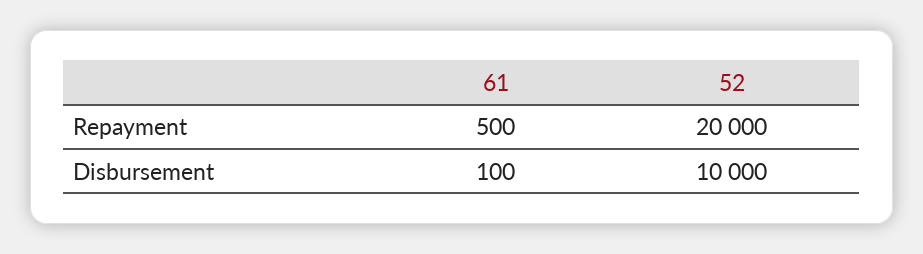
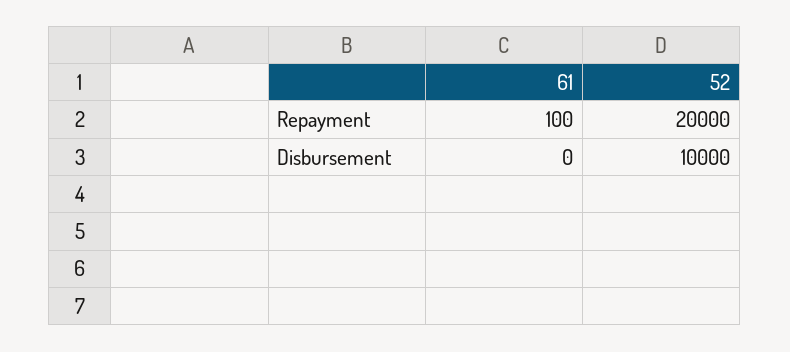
61, Repayment: 500 -> 100
61, Disbursement: 100 -> 0

